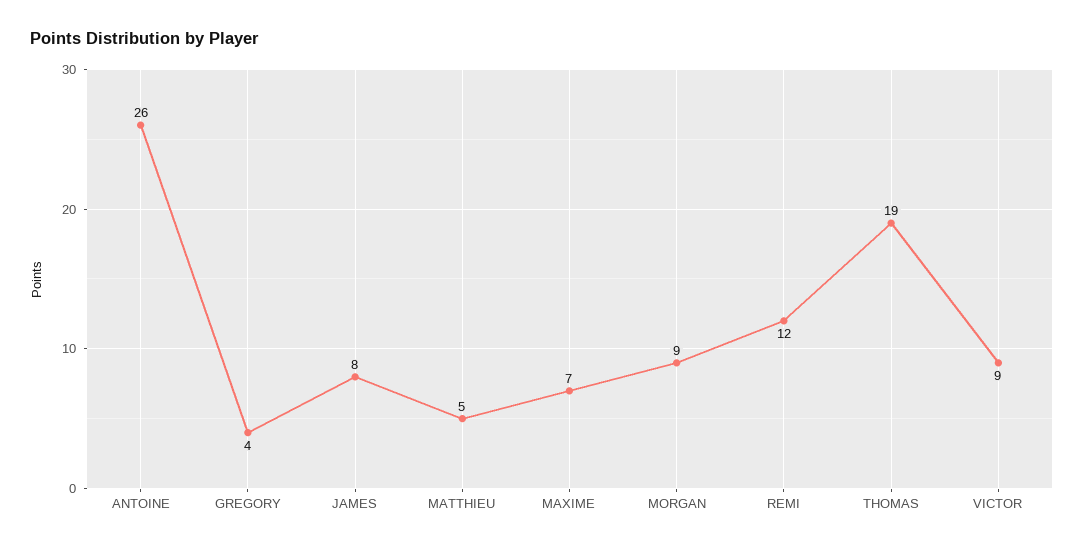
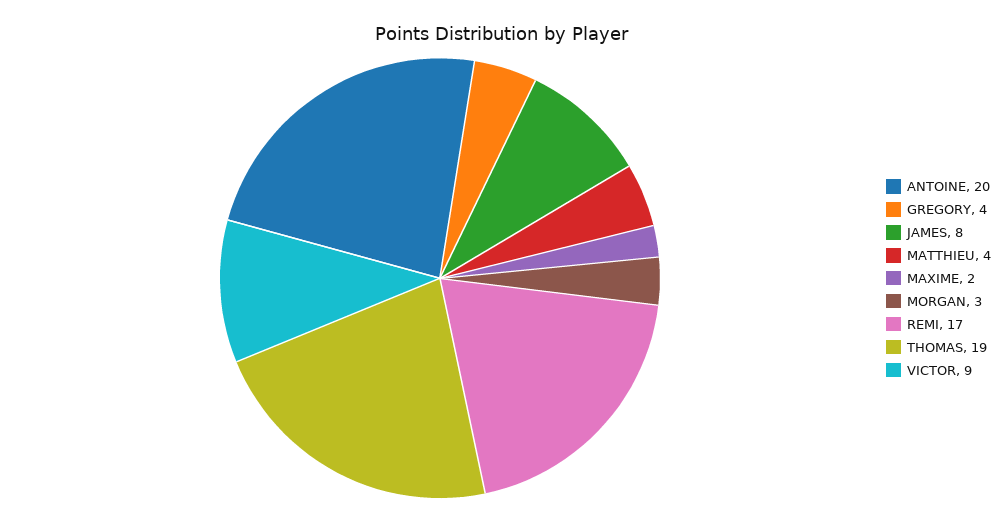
ANTOINE: 26 -> 20
MATTHIEU: 5 -> 4
MAXIME: 7 -> 2
MORGAN: 9 -> 3
REMI: 12 -> 17

